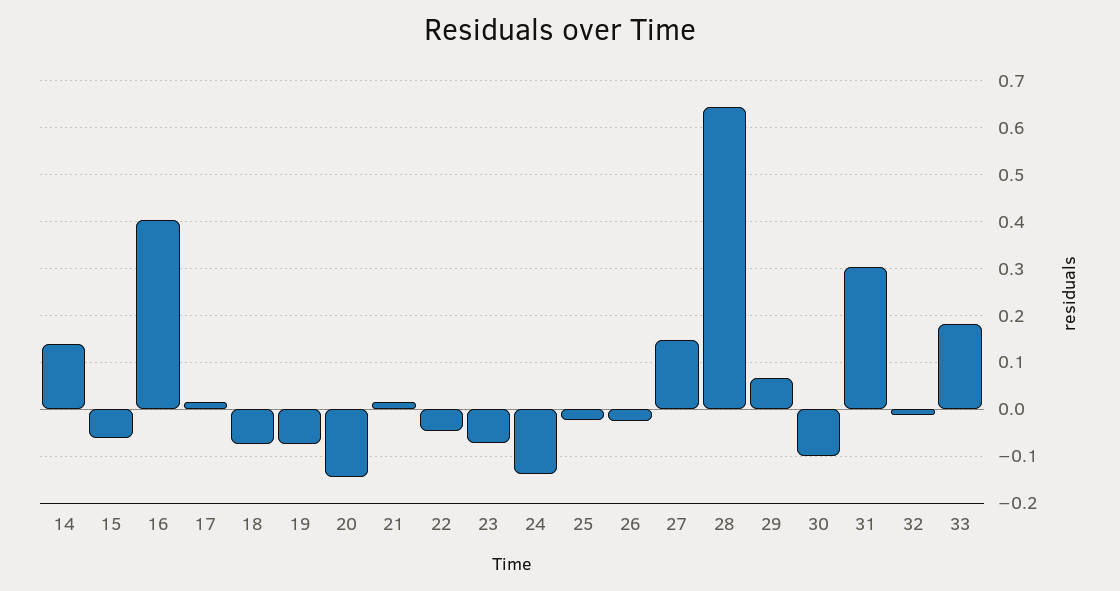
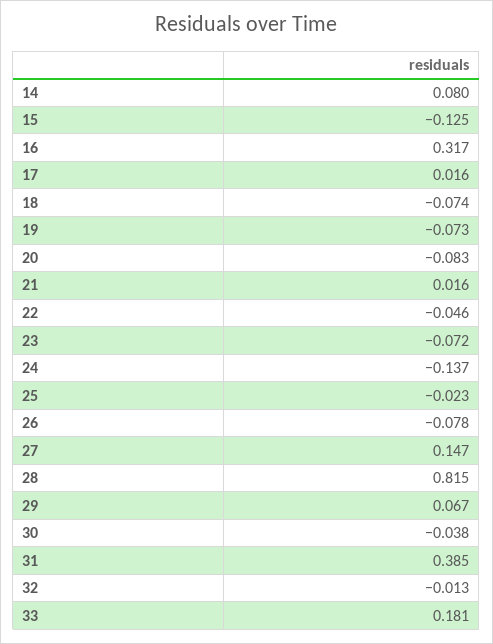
14: 0.14 -> 0.08
15: -0.06 -> -0.125
16: 0.4 -> 0.317
20: -0.14 -> -0.083
26: -0.02 -> -0.078
28: 0.64 -> 0.815
30: -0.1 -> -0.038
31: 0.3 -> 0.385

